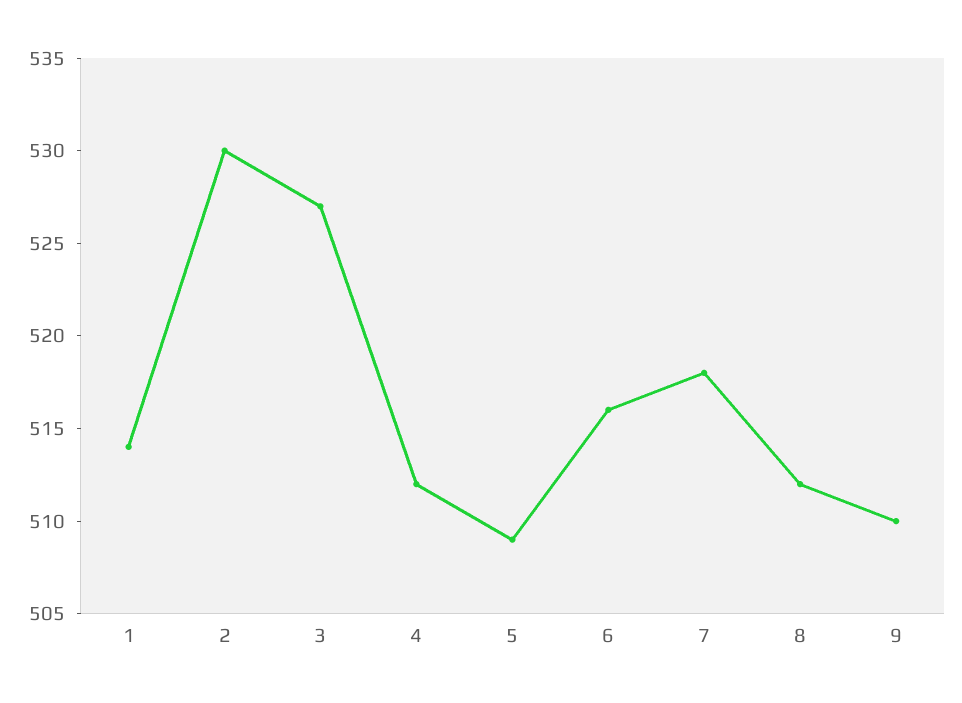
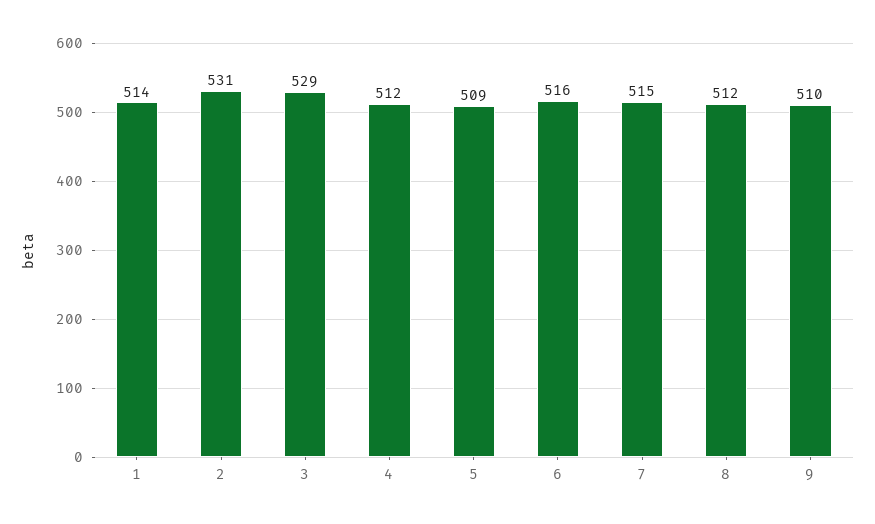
2: 530 -> 531
3: 527 -> 529
7: 518 -> 515

